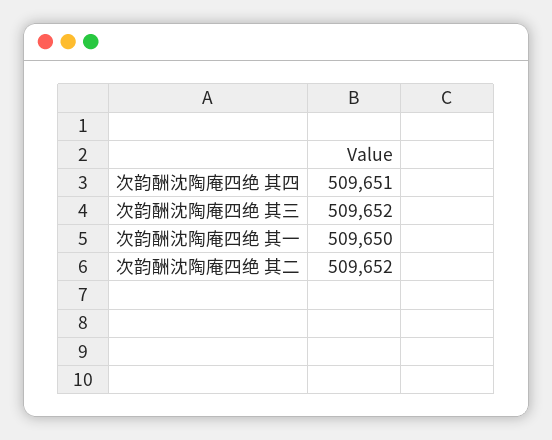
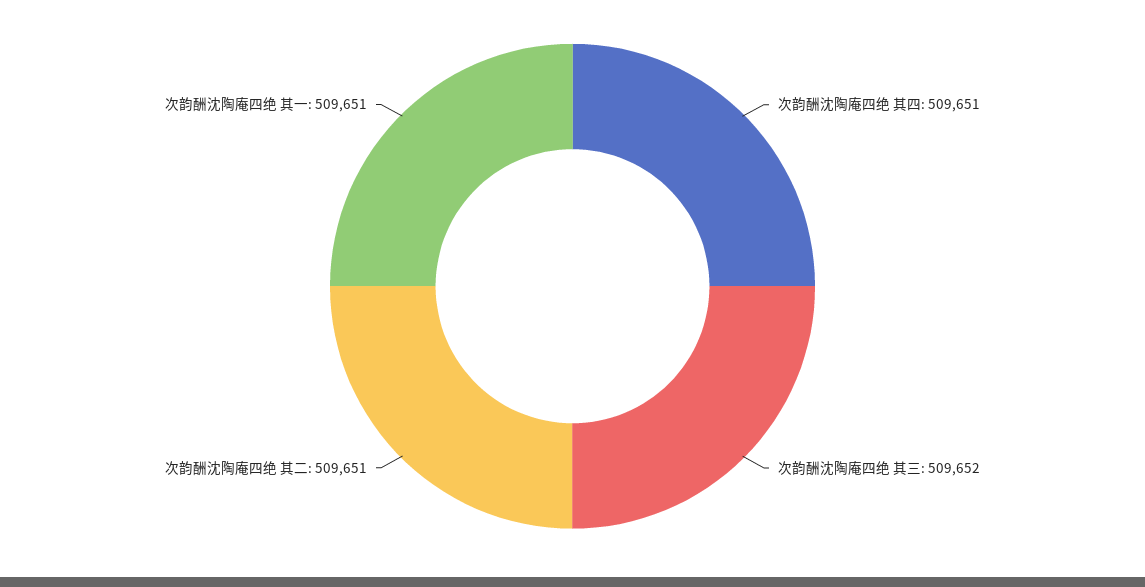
次韵酬沈陶庵四绝 其一: 509650 -> 509651
次韵酬沈陶庵四绝 其二: 509652 -> 509651

